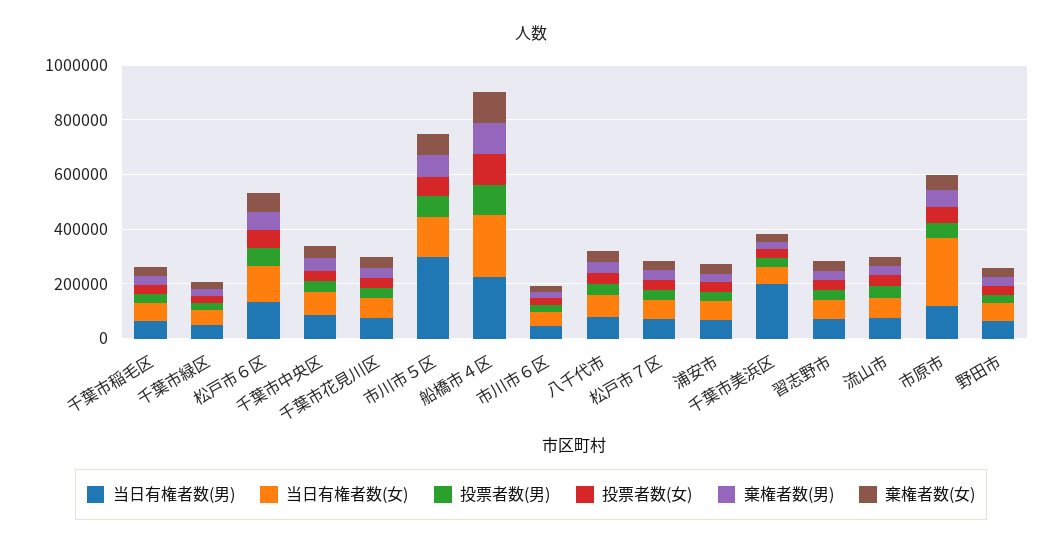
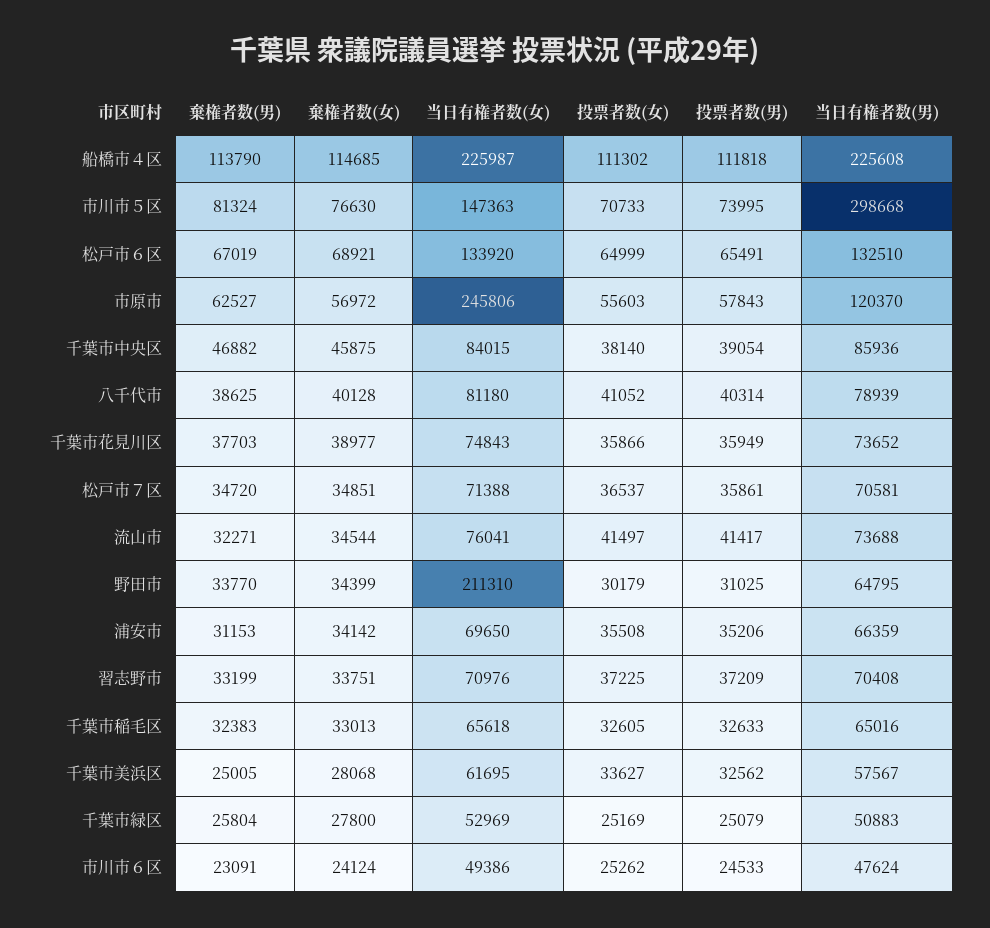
当日有権者数(男), 千葉市美浜区: 200000 -> 57567
当日有権者数(女), 野田市: 50000 -> 211310

